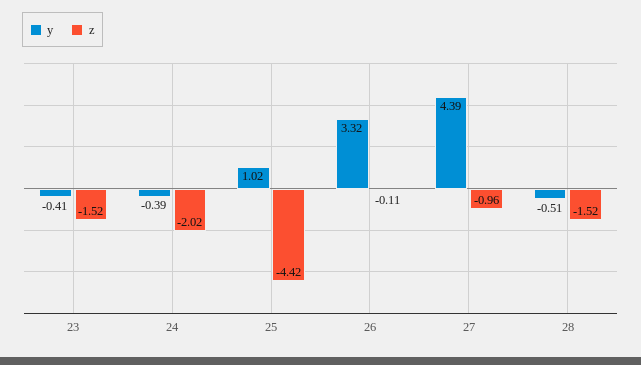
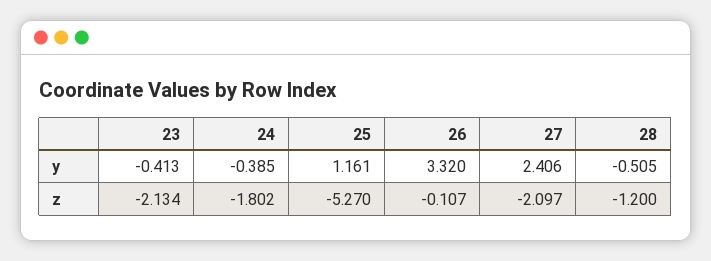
z, 23: -1.52 -> -2.134
z, 24: -2.02 -> -1.802
y, 25: 1.02 -> 1.161
z, 25: -4.42 -> -5.27
y, 27: 4.39 -> 2.406
z, 27: -0.96 -> -2.097
z, 28: -1.52 -> -1.2

